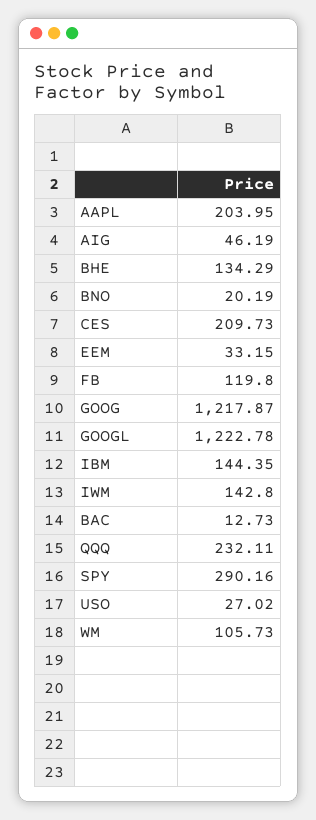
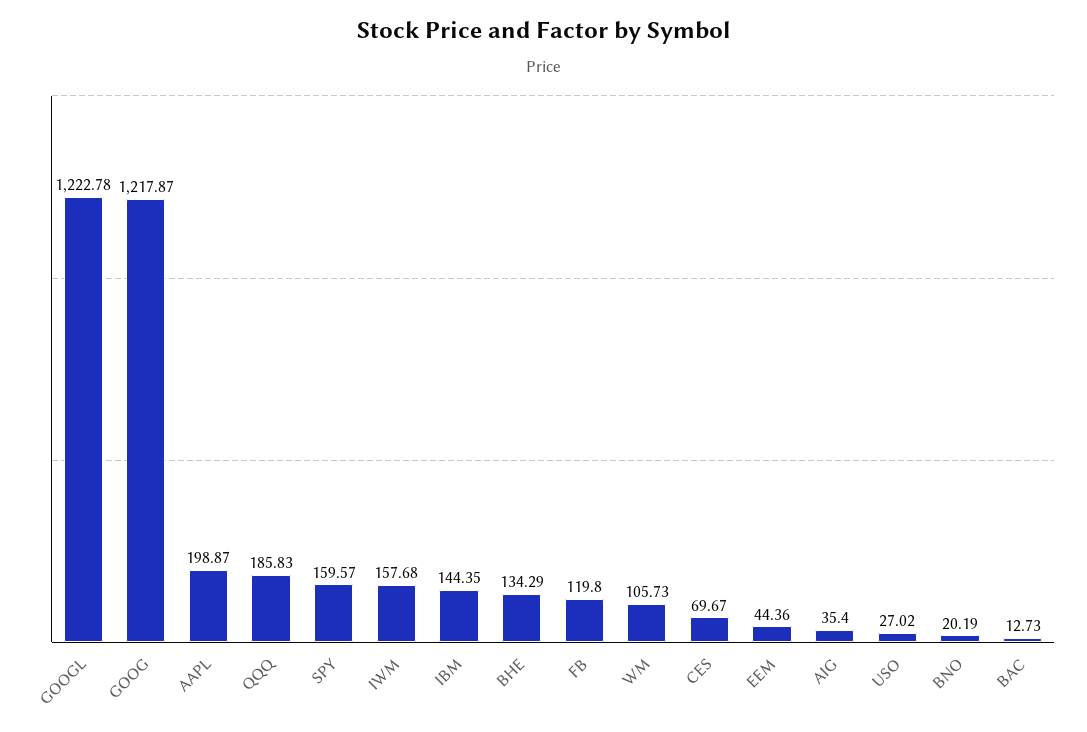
AAPL: 203.95 -> 198.87
AIG: 46.19 -> 35.4
CES: 209.73 -> 69.67
EEM: 33.15 -> 44.36
IWM: 142.8 -> 157.68
QQQ: 232.11 -> 185.83
SPY: 290.16 -> 159.57

